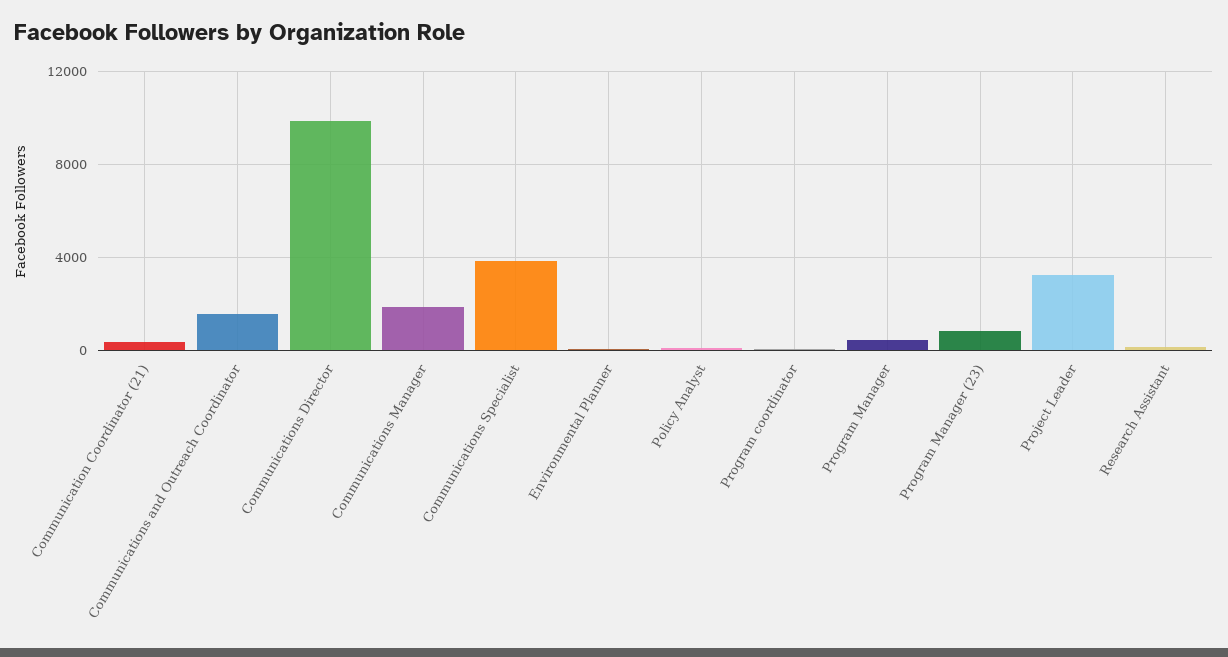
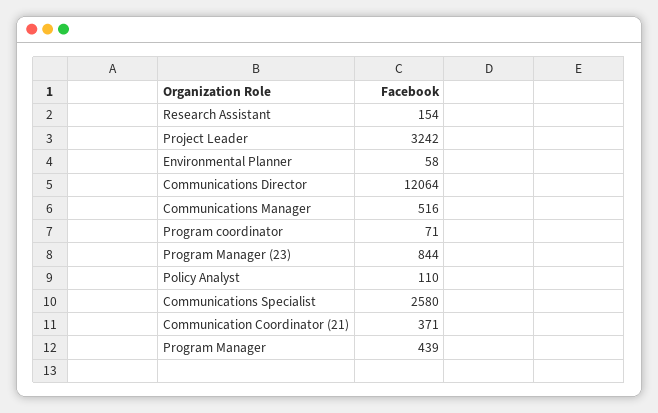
Communications and Outreach Coordinator: 1500 -> none
Communications Director: 10000 -> 12064
Communications Manager: 2000 -> 516
Communications Specialist: 4000 -> 2580

